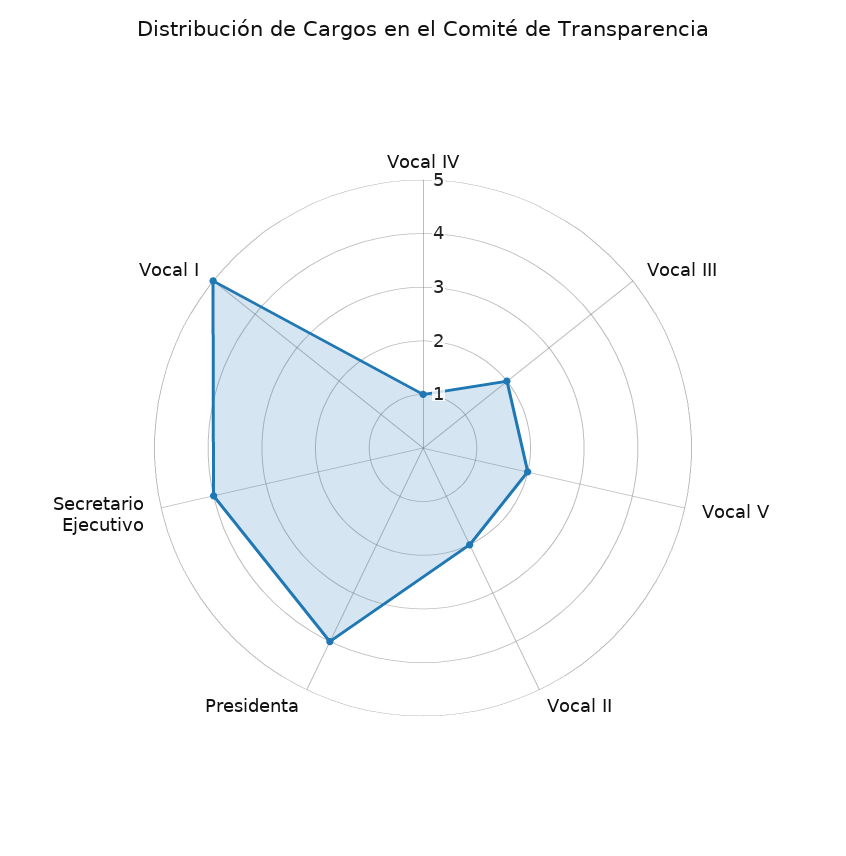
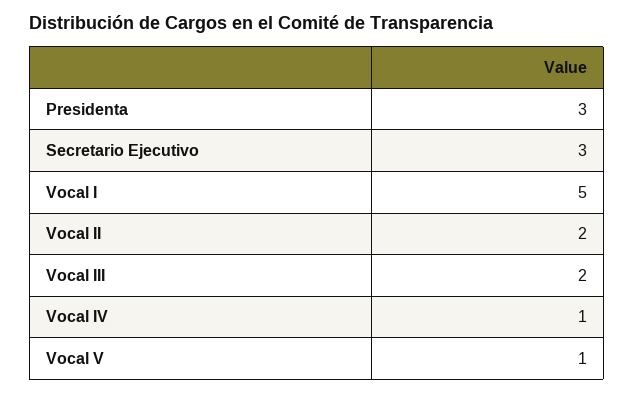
Vocal V: 2 -> 1
Presidenta: 4 -> 3
Secretario Ejecutivo: 4 -> 3

